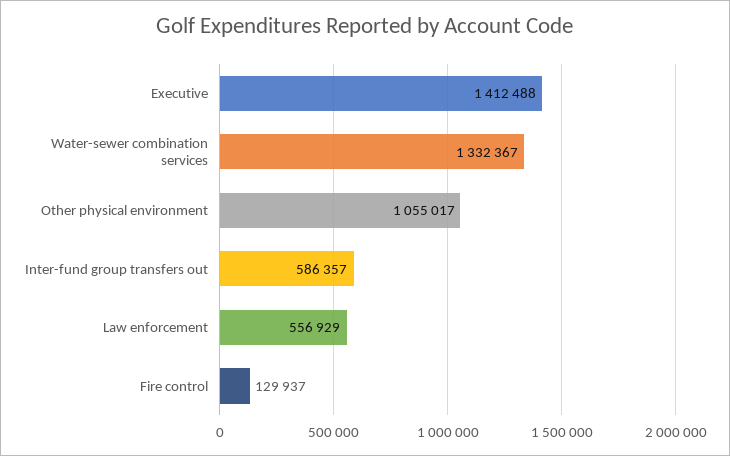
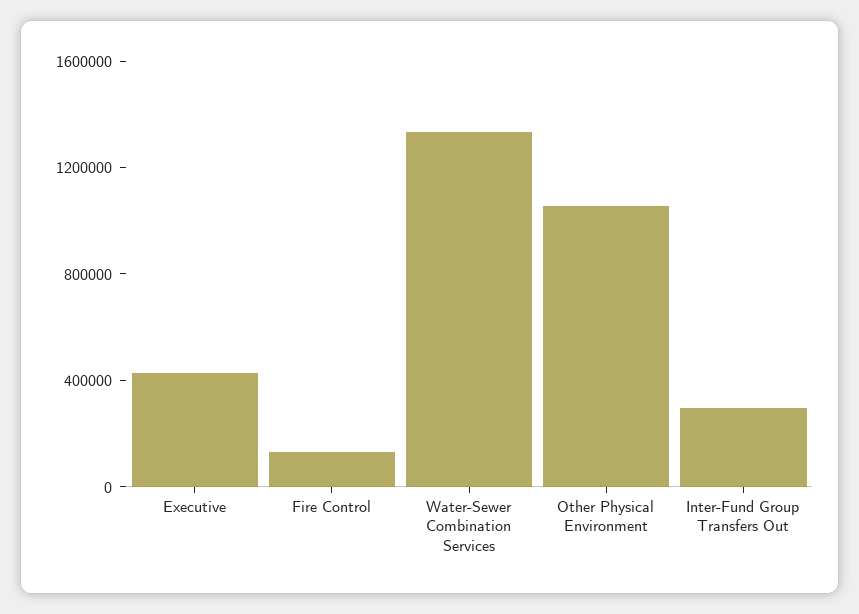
Executive: 1412488 -> 400000
Inter-fund group transfers out: 586357 -> 300000
Law enforcement: 556929 -> none

